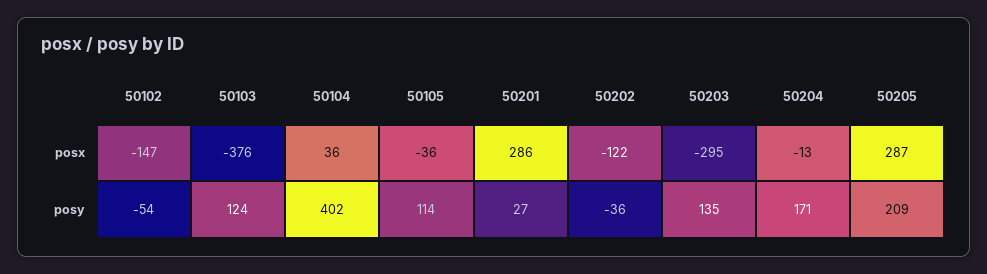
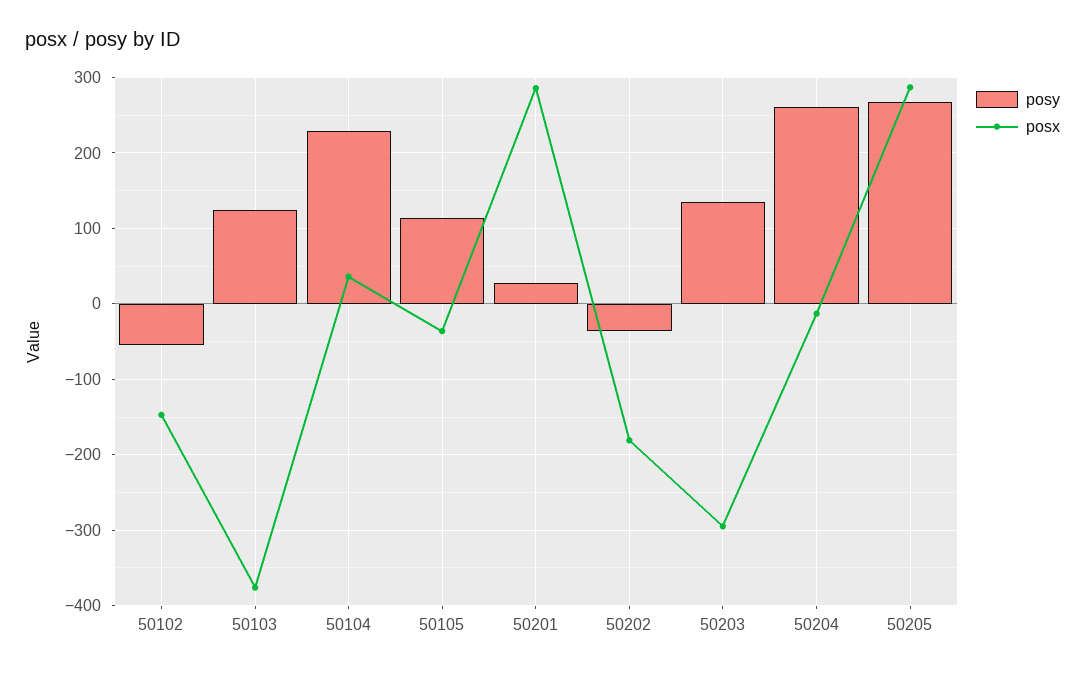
posx, 50202: -122 -> -180
posy, 50104: 402 -> 230
posy, 50204: 171 -> 260
posy, 50205: 209 -> 270

